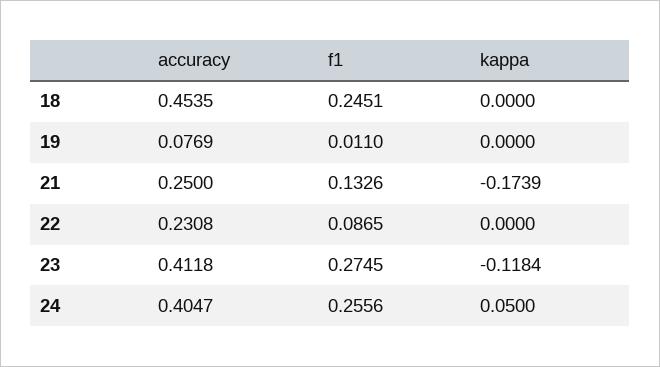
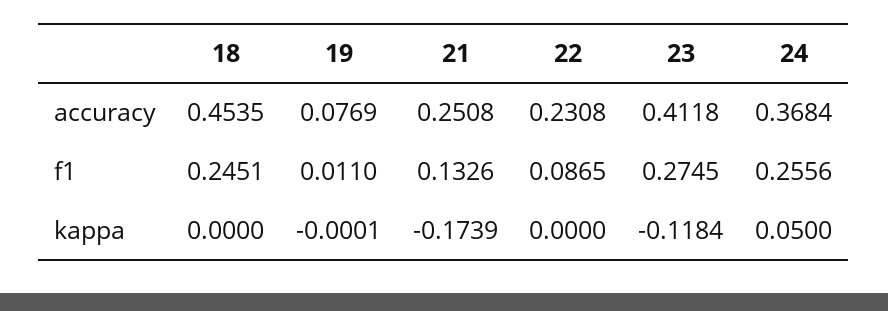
kappa, 19: 0 -> -0.0001
accuracy, 21: 0.25 -> 0.2508
accuracy, 24: 0.4047 -> 0.3684

